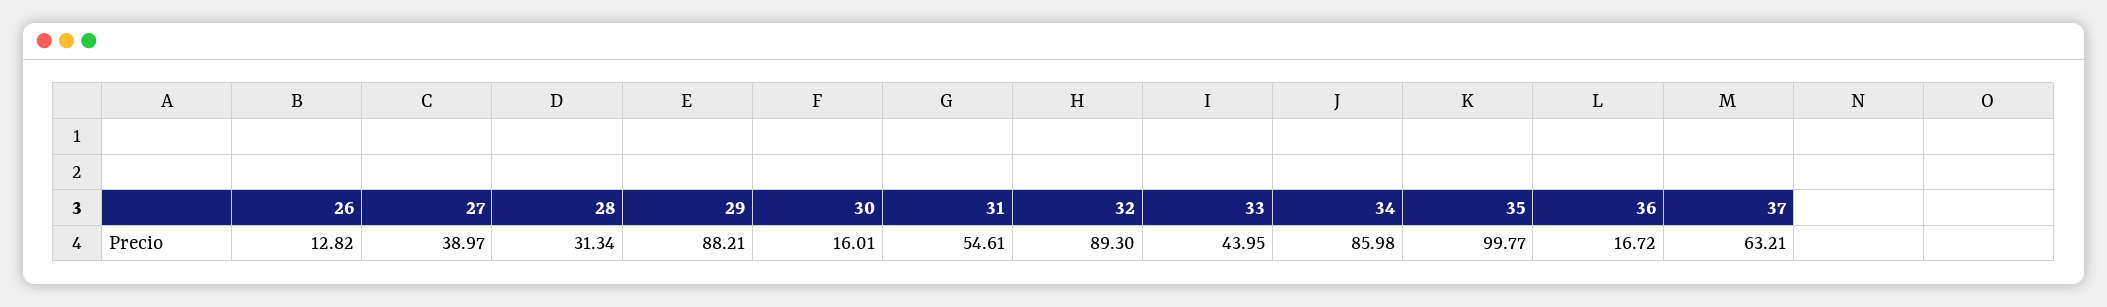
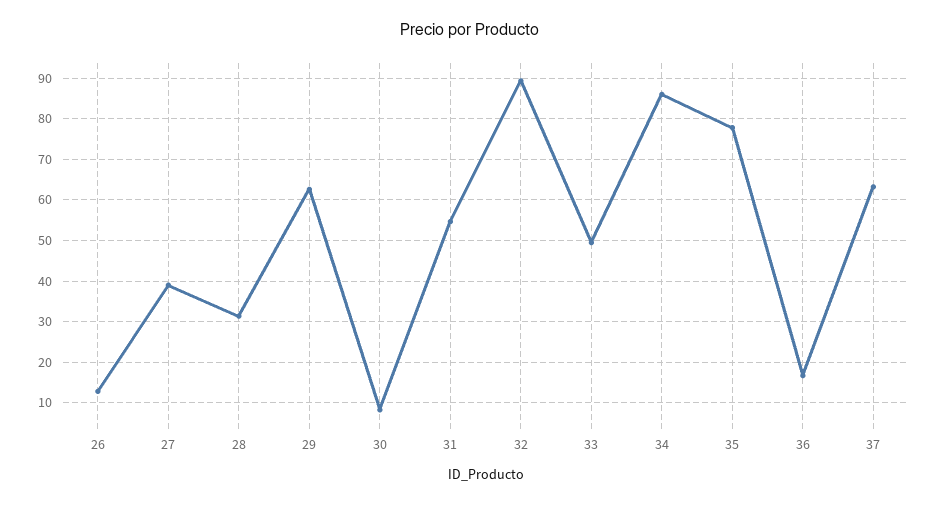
29: 88.21 -> 62
30: 16.01 -> 8
33: 43.95 -> 50
35: 99.77 -> 78

